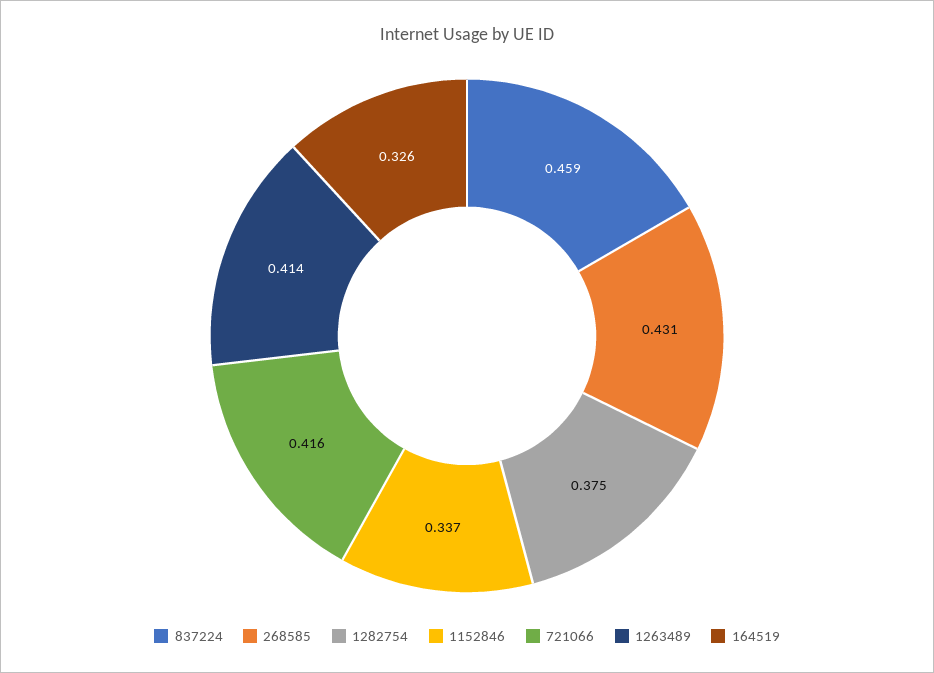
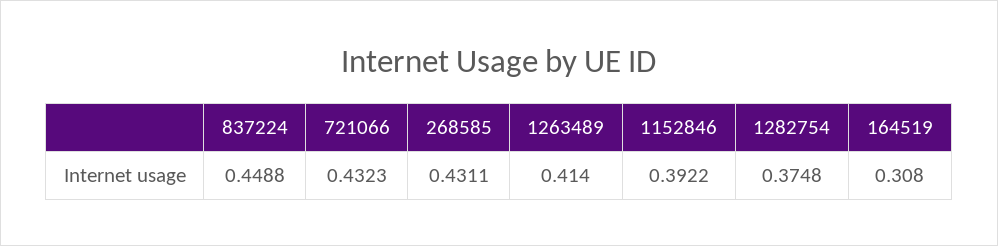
837224: 0.459 -> 0.4488
1152846: 0.337 -> 0.3922
721066: 0.416 -> 0.4323
164519: 0.326 -> 0.308

